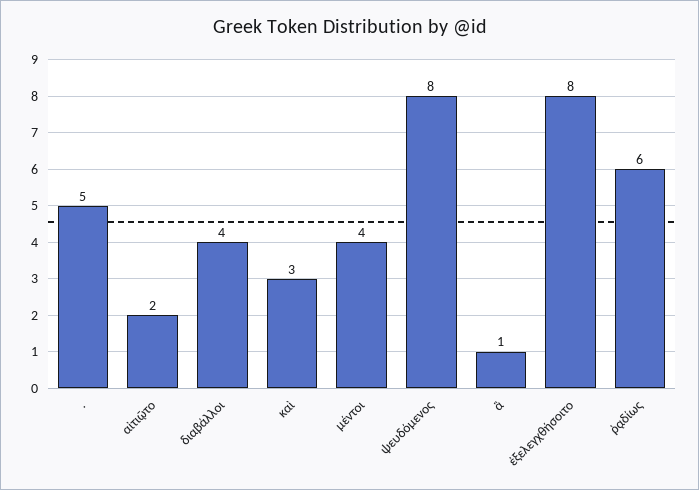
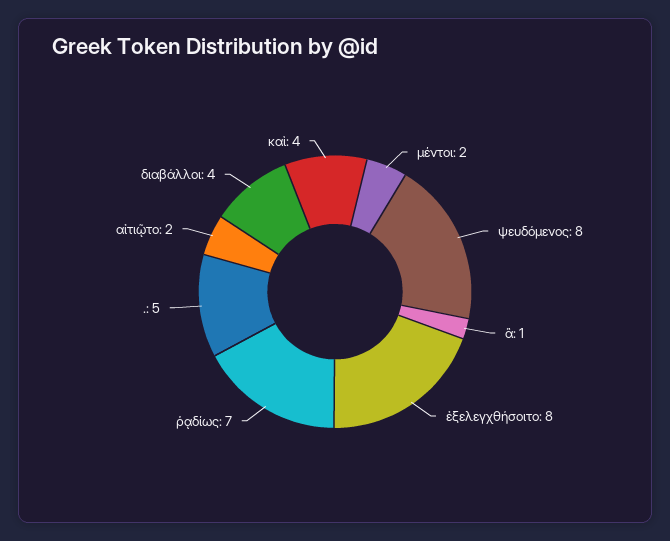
καὶ: 3 -> 4
μέντοι: 4 -> 2
ῥᾳδίως: 6 -> 7

